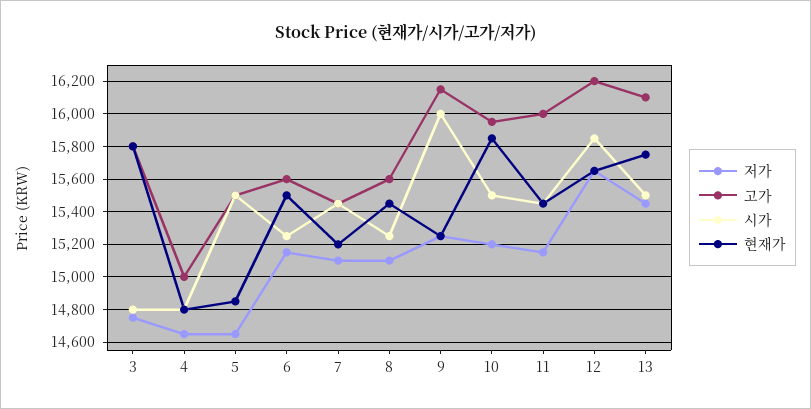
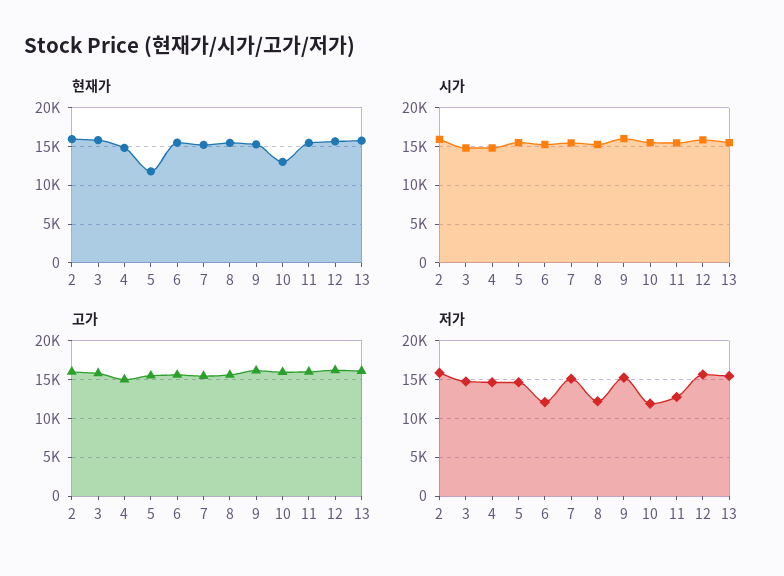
현재가, 5: 14850 -> 12000
저가, 6: 15150 -> 12000
저가, 8: 15100 -> 12000
저가, 10: 15200 -> 12000
현재가, 10: 15850 -> 13000
저가, 11: 15150 -> 13000
현재가, 2: none -> 16000
시가, 2: none -> 16000
고가, 2: none -> 16000
저가, 2: none -> 16000

